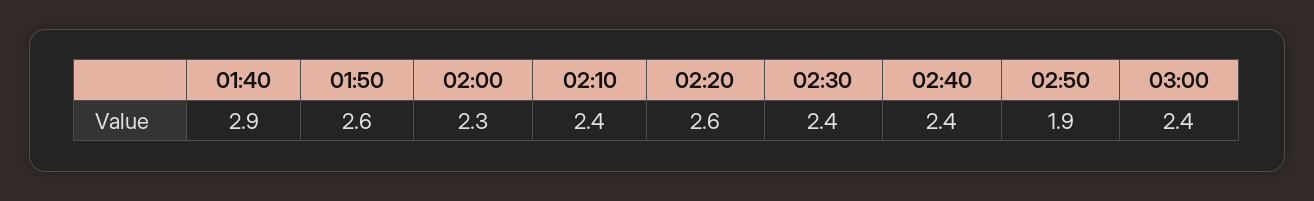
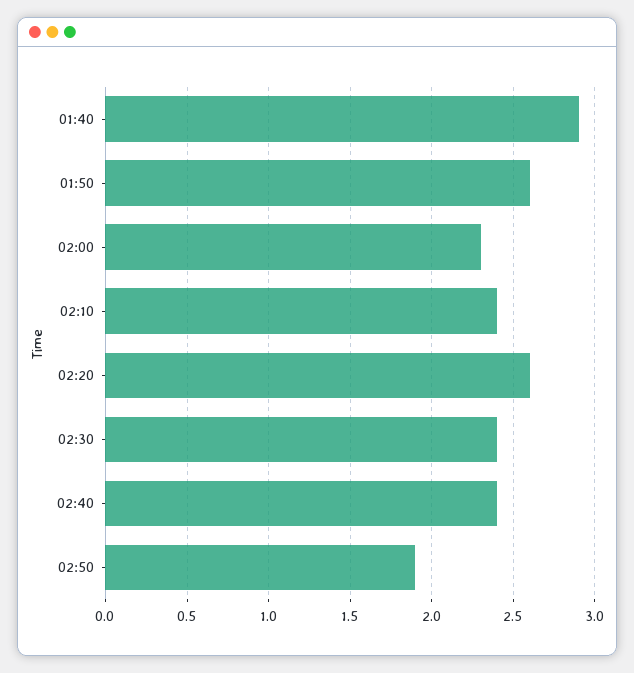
03:00: 2.4 -> none

